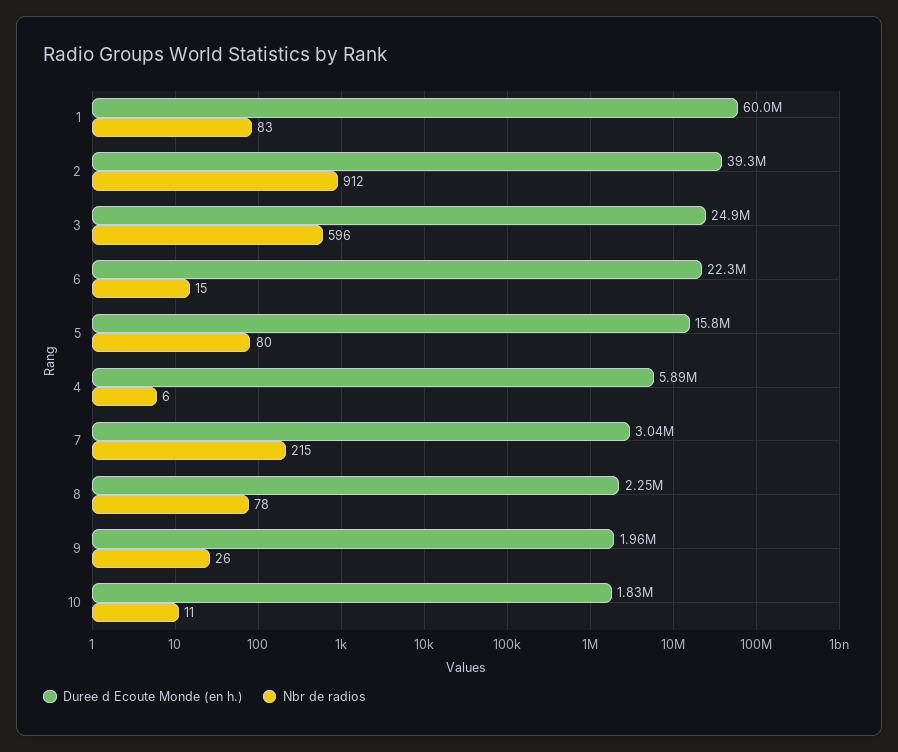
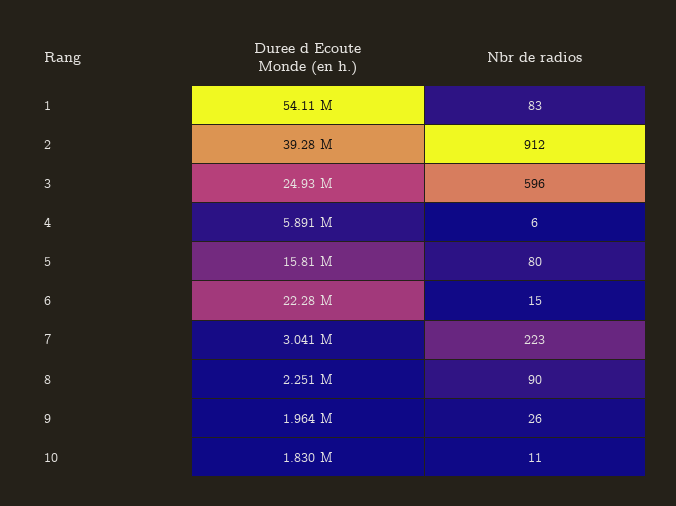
Duree d Ecoute Monde (en h.), 1: 60000000 -> 54110000
Nbr de radios, 7: 215 -> 223
Nbr de radios, 8: 78 -> 90

